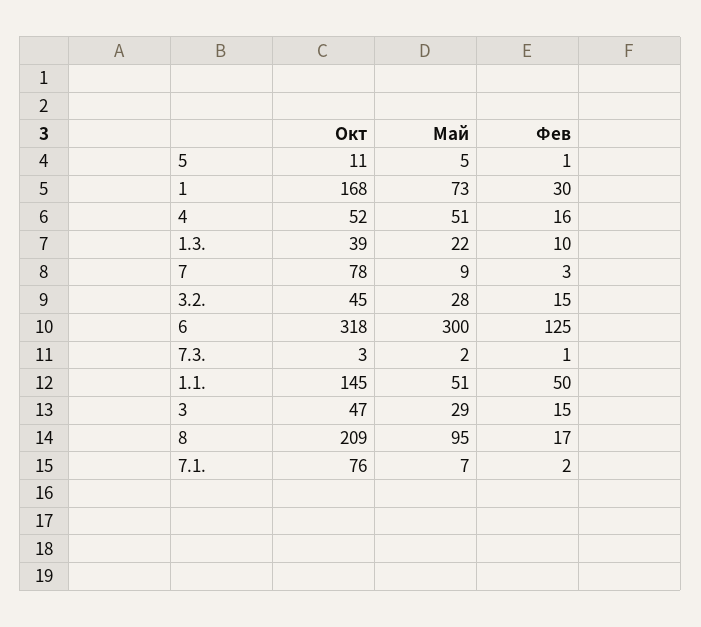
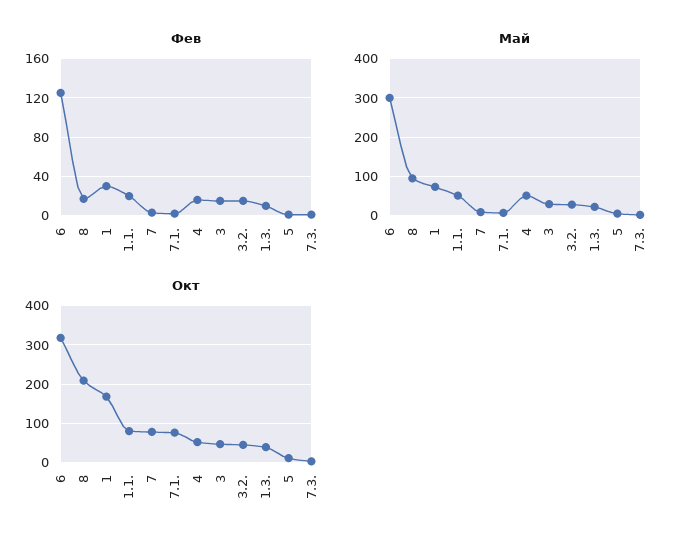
Окт, 1.1.: 145 -> 80
Фев, 1.1.: 50 -> 20

